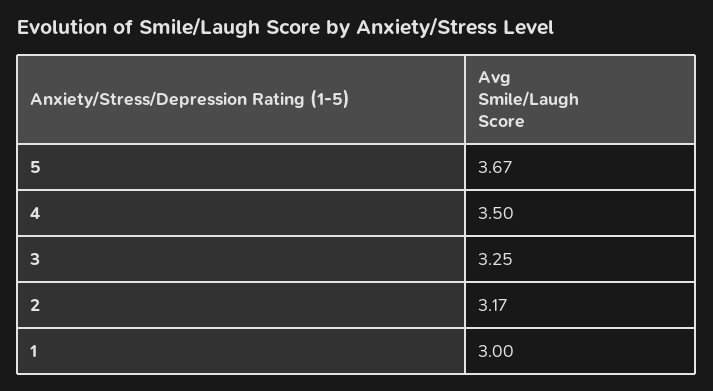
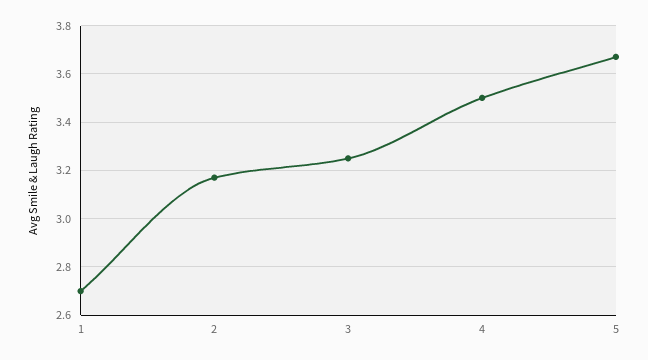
1: 3 -> 2.7

